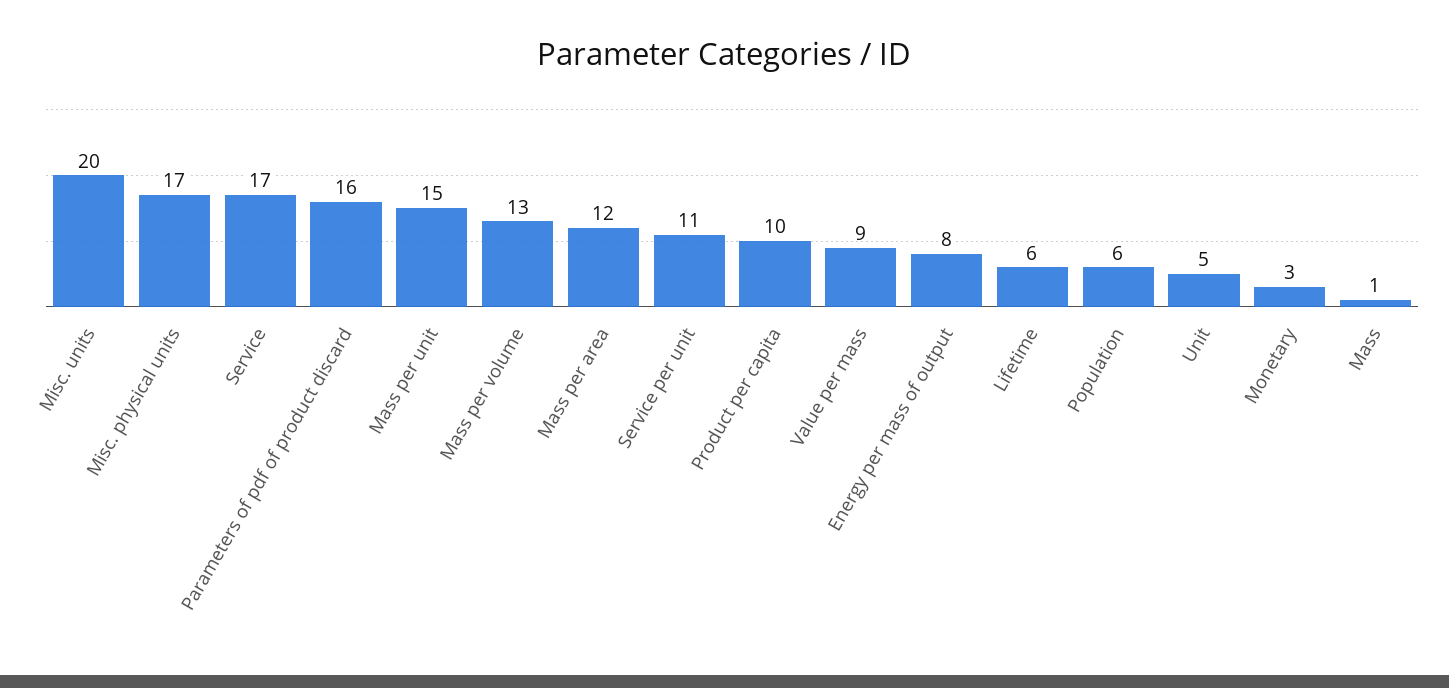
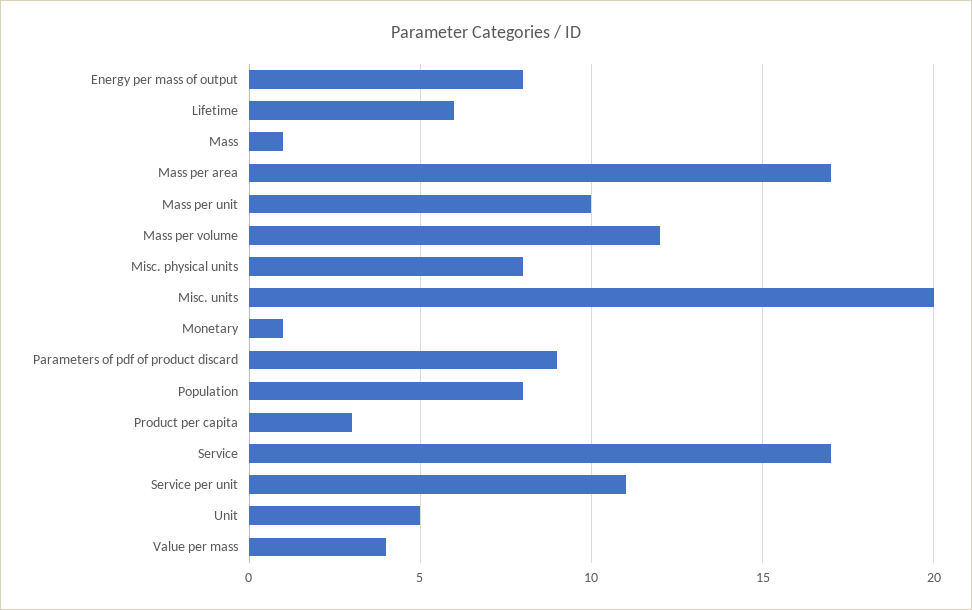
Misc. physical units: 17 -> 8
Parameters of pdf of product discard: 16 -> 9
Mass per unit: 15 -> 10
Mass per volume: 13 -> 12
Mass per area: 12 -> 17
Product per capita: 10 -> 3
Value per mass: 9 -> 4
Population: 6 -> 8
Monetary: 3 -> 1

